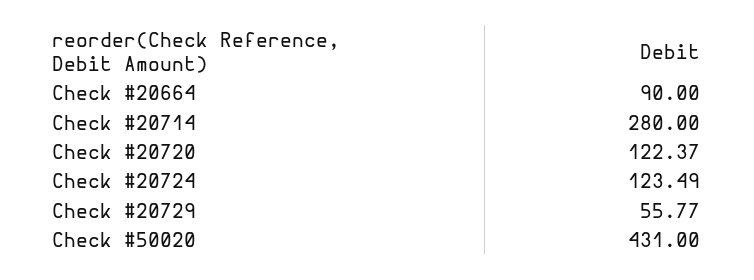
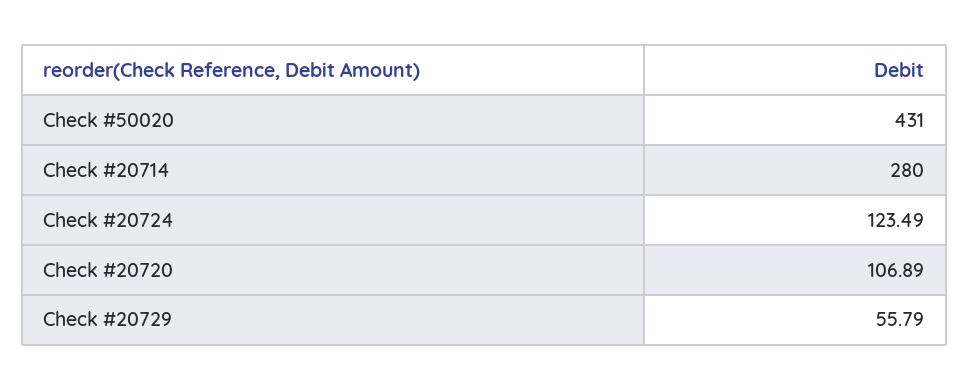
Check #20664: 90 -> none
Check #20720: 122.37 -> 106.89
Check #20729: 55.77 -> 55.79

